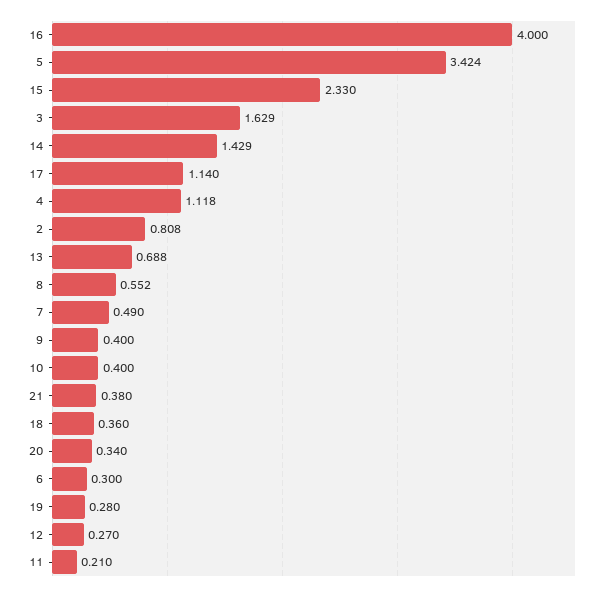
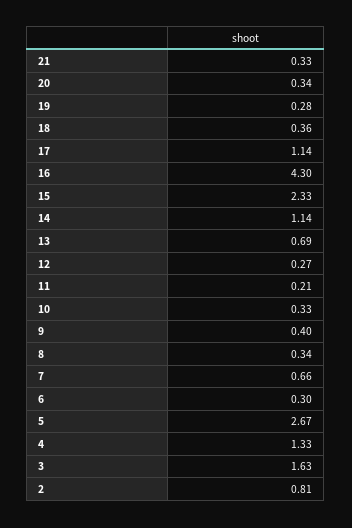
16: 4 -> 4.3
5: 3.424 -> 2.67
14: 1.429 -> 1.14
4: 1.118 -> 1.33
8: 0.552 -> 0.34
7: 0.49 -> 0.66
10: 0.4 -> 0.33
21: 0.38 -> 0.33

